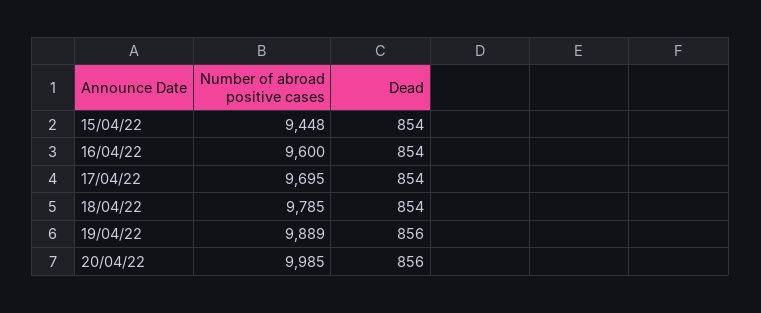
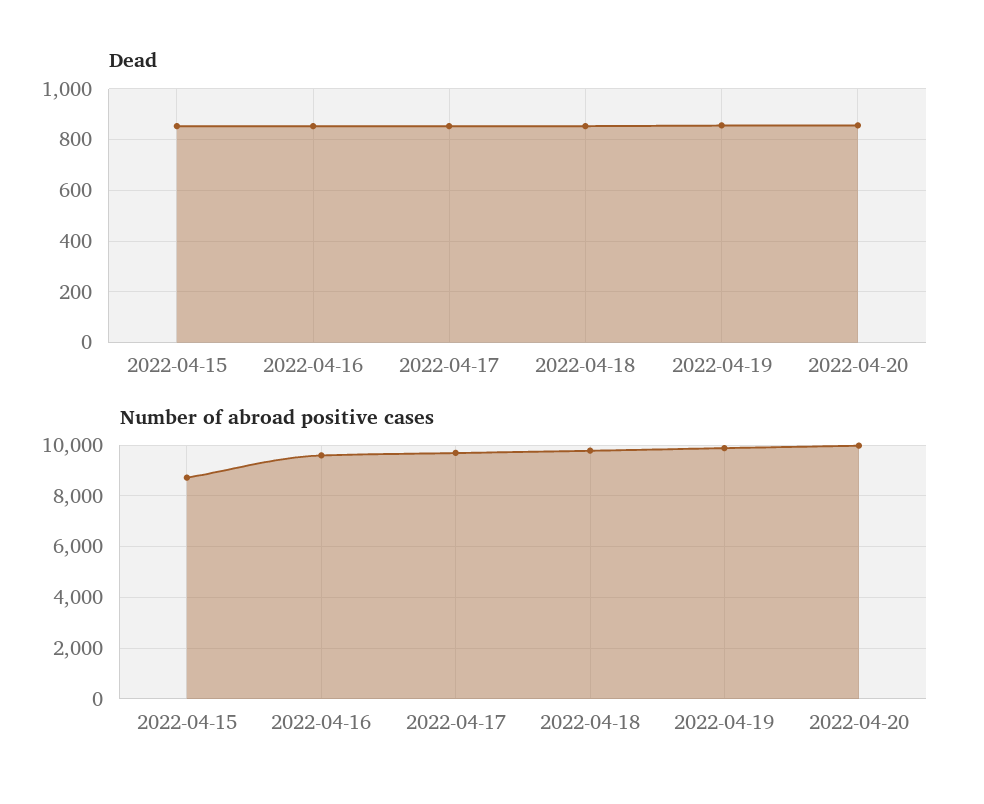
Number of abroad positive cases, 15/04/22: 9448 -> 8750

